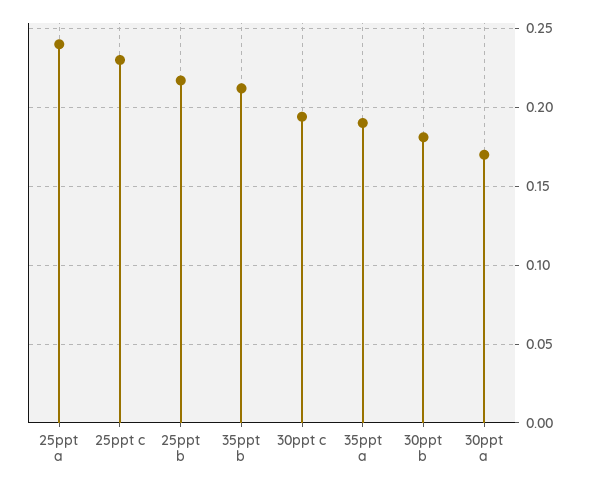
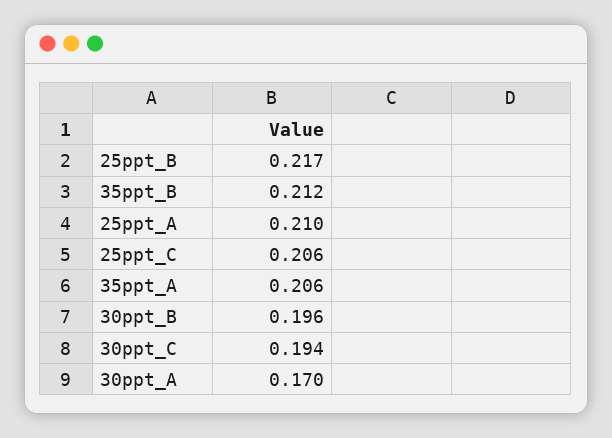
25ppt a: 0.24 -> 0.21
25ppt c: 0.23 -> 0.206
35ppt a: 0.19 -> 0.206
30ppt b: 0.18 -> 0.196

